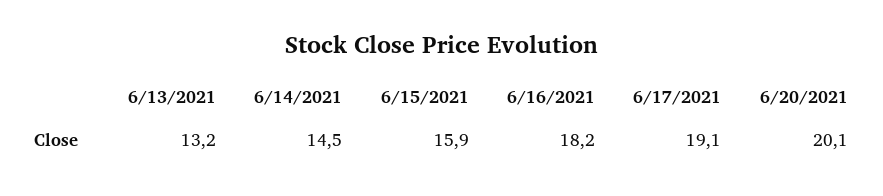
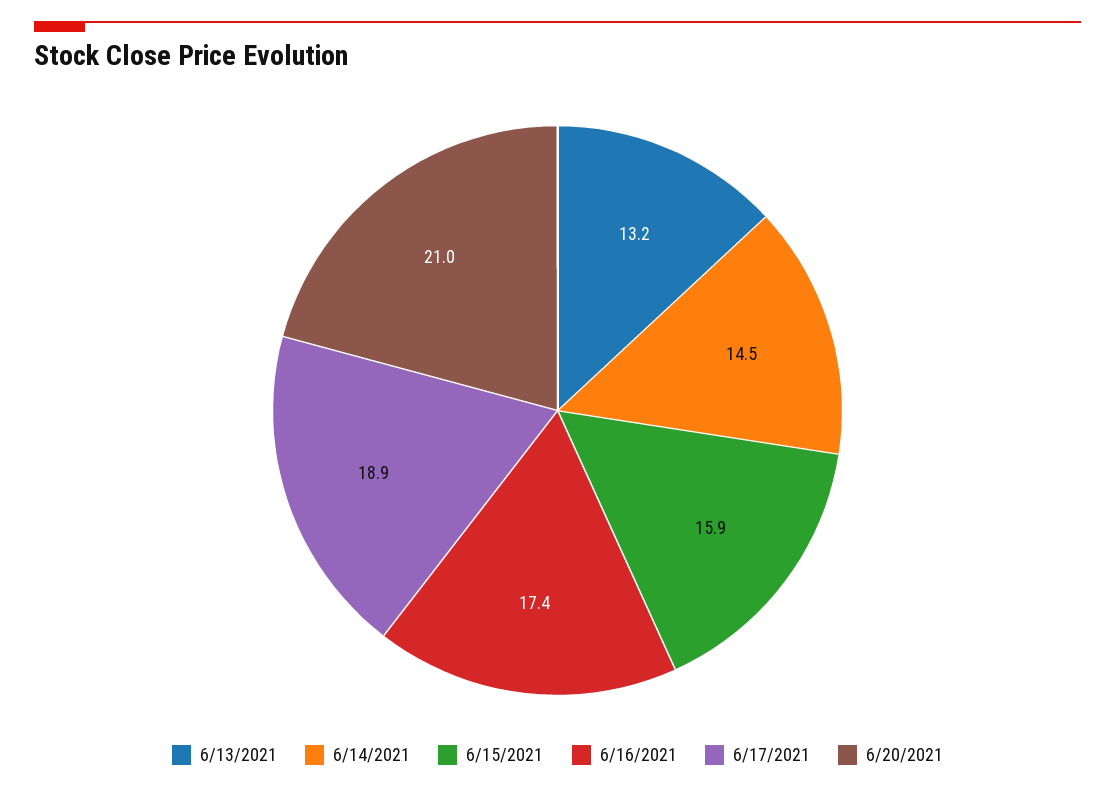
6/16/2021: 18.2 -> 17.4
6/17/2021: 19.1 -> 18.9
6/20/2021: 20.1 -> 21

